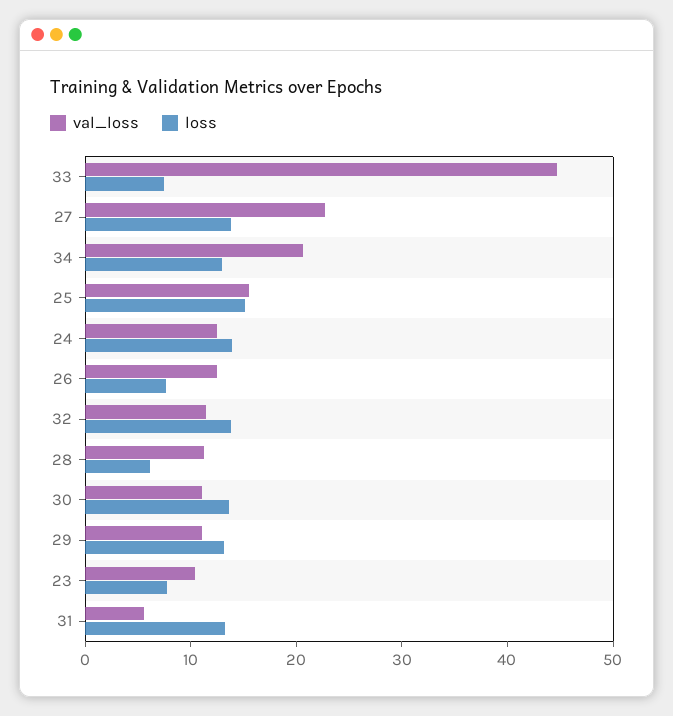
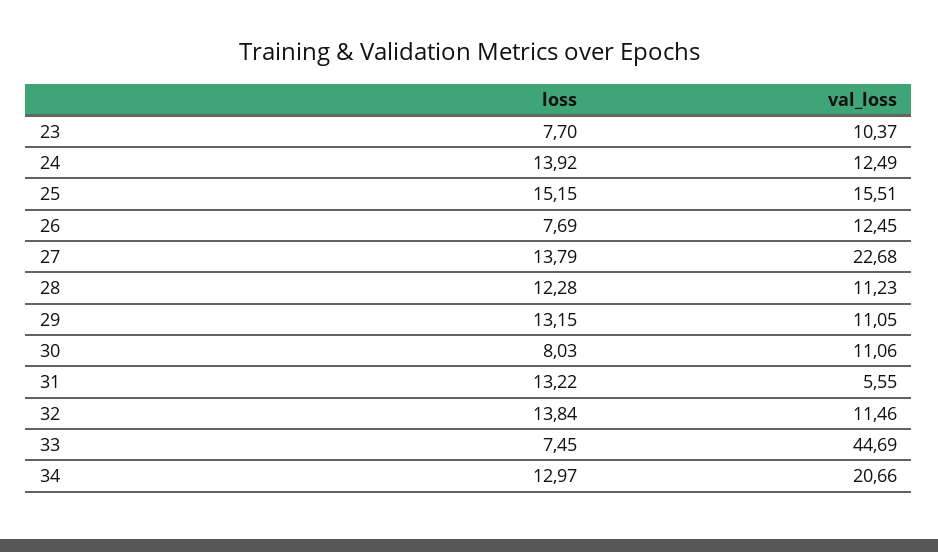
loss, 28: 6 -> 12.28
loss, 30: 14 -> 8.03

